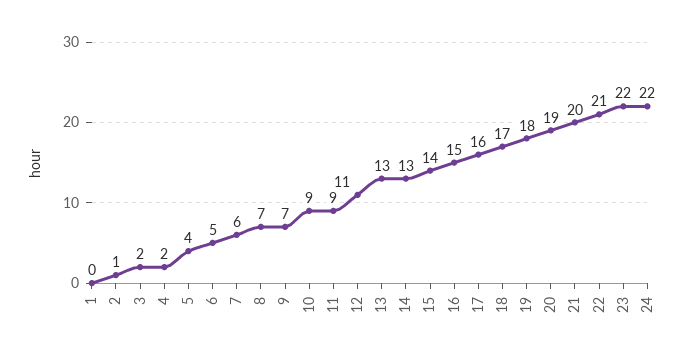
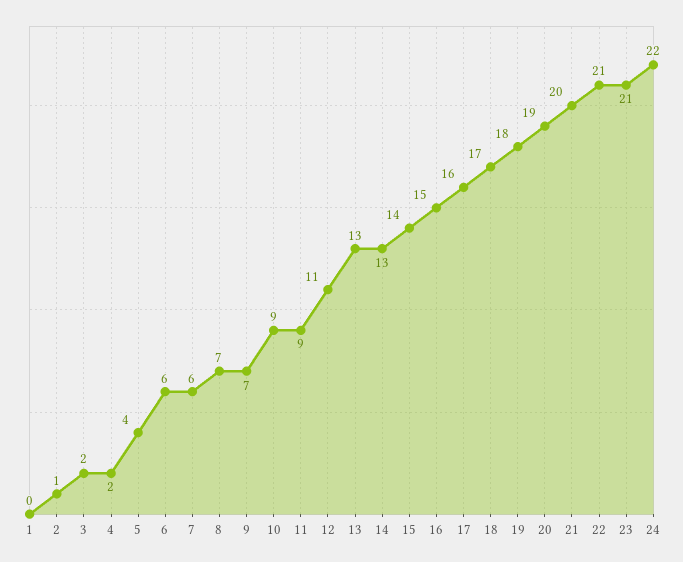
6: 5 -> 6
23: 22 -> 21

